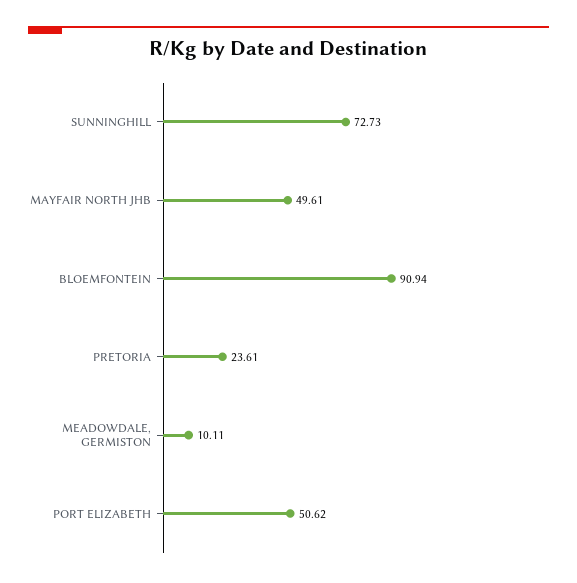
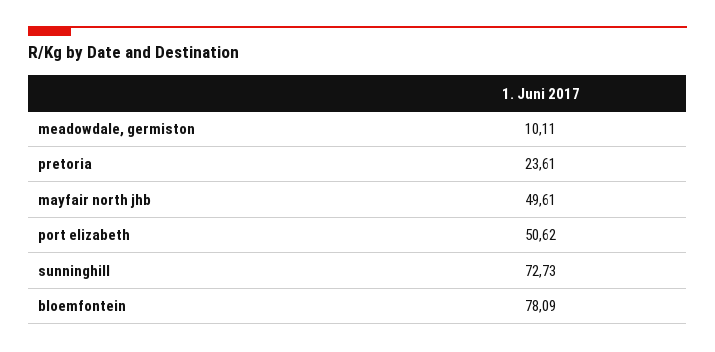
BLOEMFONTEIN: 90.94 -> 78.09

